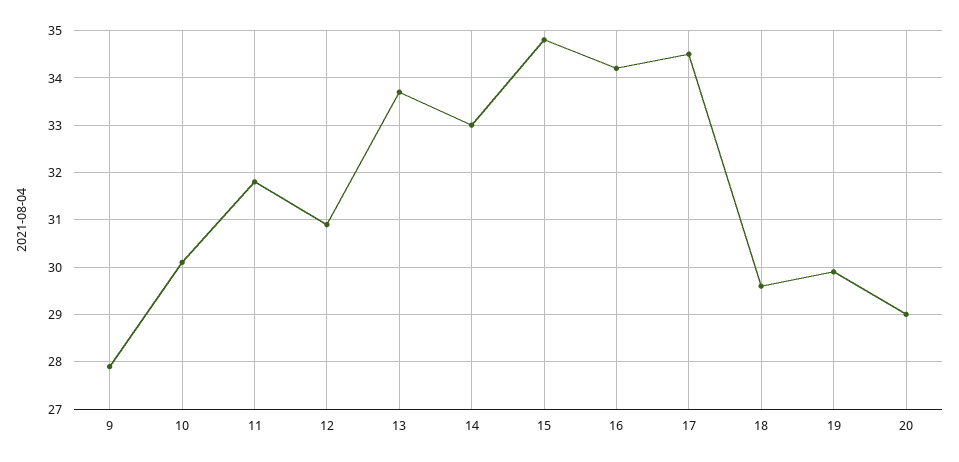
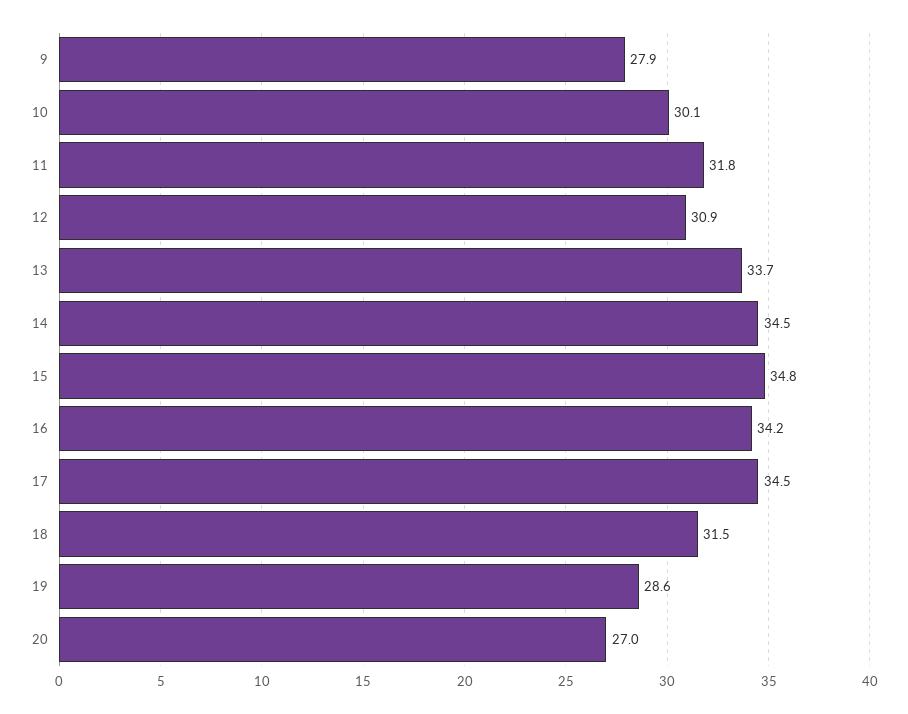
14: 33 -> 34.5
18: 29.5 -> 31.5
19: 30 -> 28.6
20: 29 -> 27

